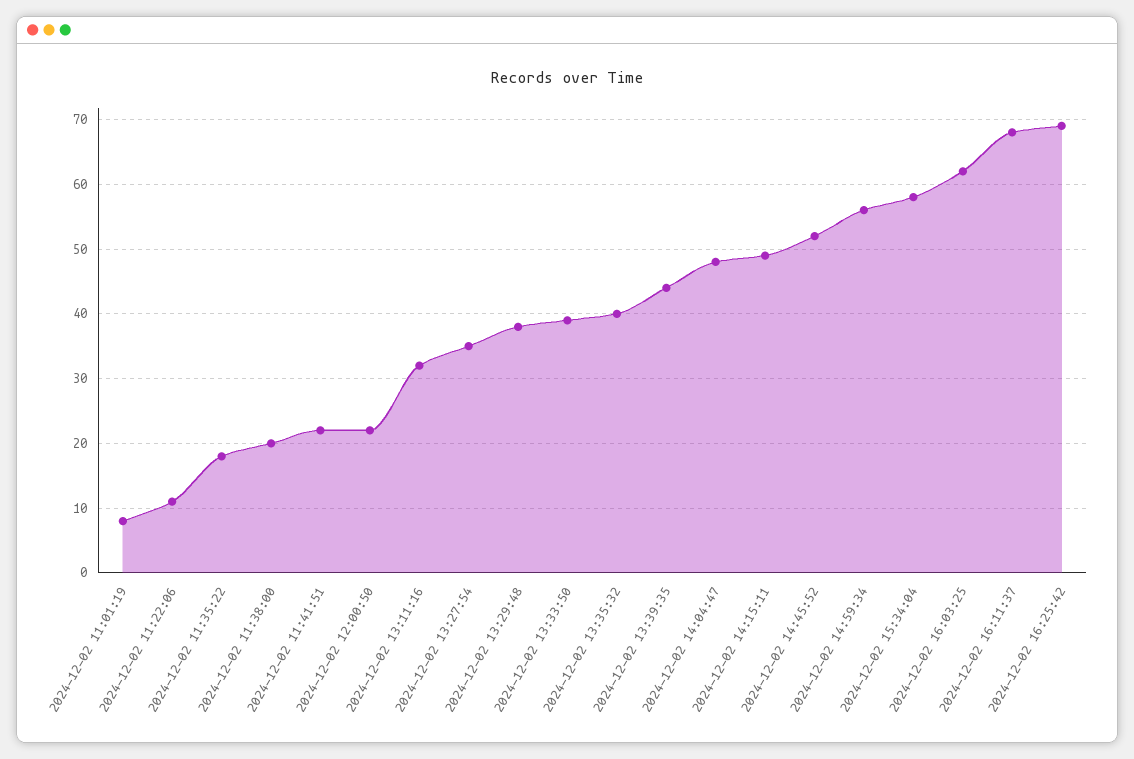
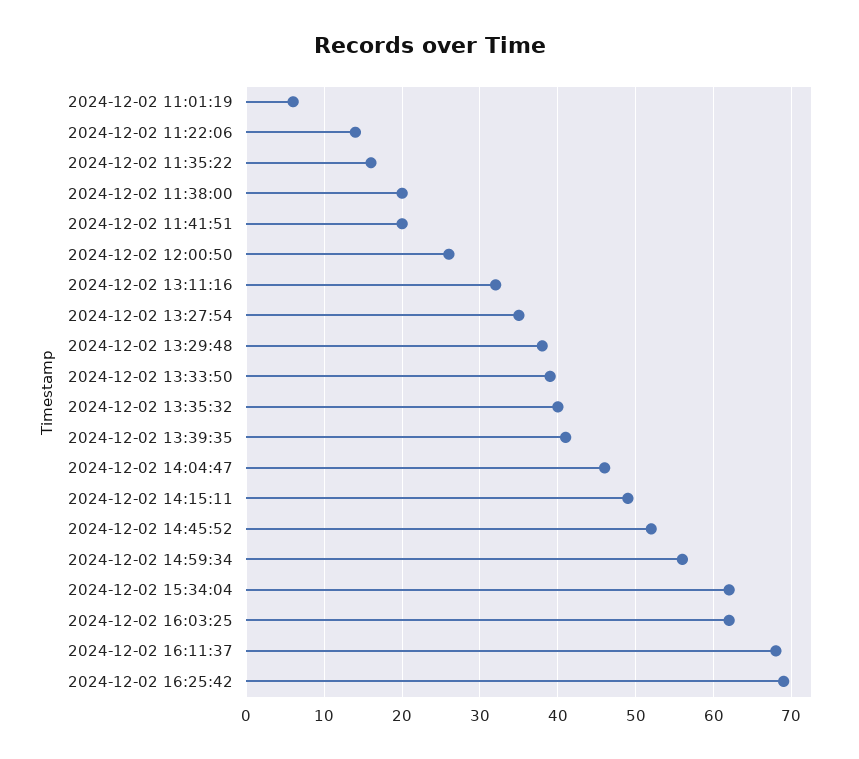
2024-12-02 11:01:19: 8 -> 6
2024-12-02 11:22:06: 11 -> 14
2024-12-02 11:35:22: 18 -> 16
2024-12-02 11:41:51: 22 -> 20
2024-12-02 12:00:50: 22 -> 26
2024-12-02 13:39:35: 44 -> 41
2024-12-02 14:04:47: 48 -> 46
2024-12-02 15:34:04: 58 -> 62

